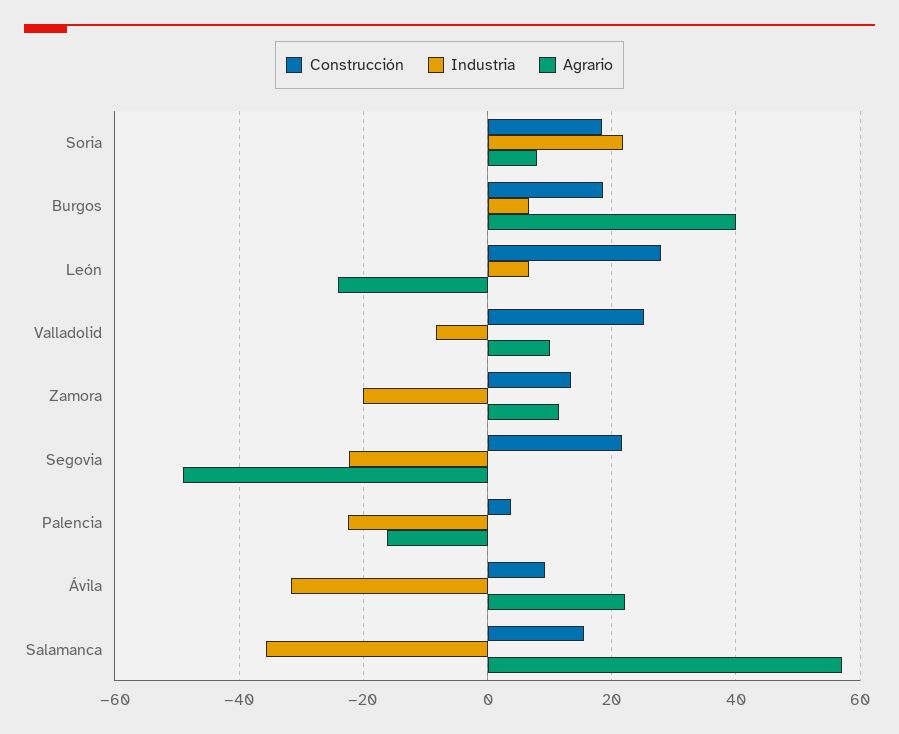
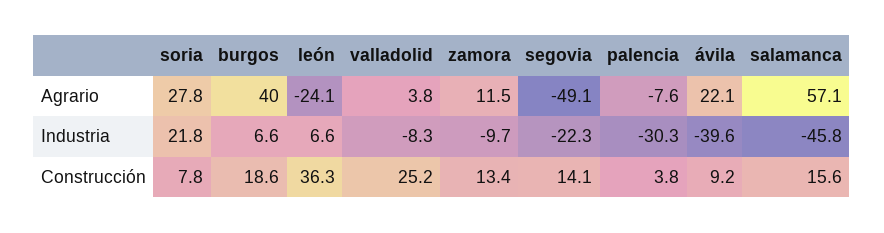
Construcción, Soria: 18 -> 7.8
Agrario, Soria: 8 -> 27.8
Construcción, León: 28 -> 36.3
Agrario, Valladolid: 10 -> 3.8
Industria, Zamora: -20 -> -9.7
Construcción, Segovia: 22 -> 14.1
Industria, Palencia: -22 -> -30.3
Agrario, Palencia: -16 -> -7.6
Industria, Ávila: -32 -> -39.6
Industria, Salamanca: -36 -> -45.8

